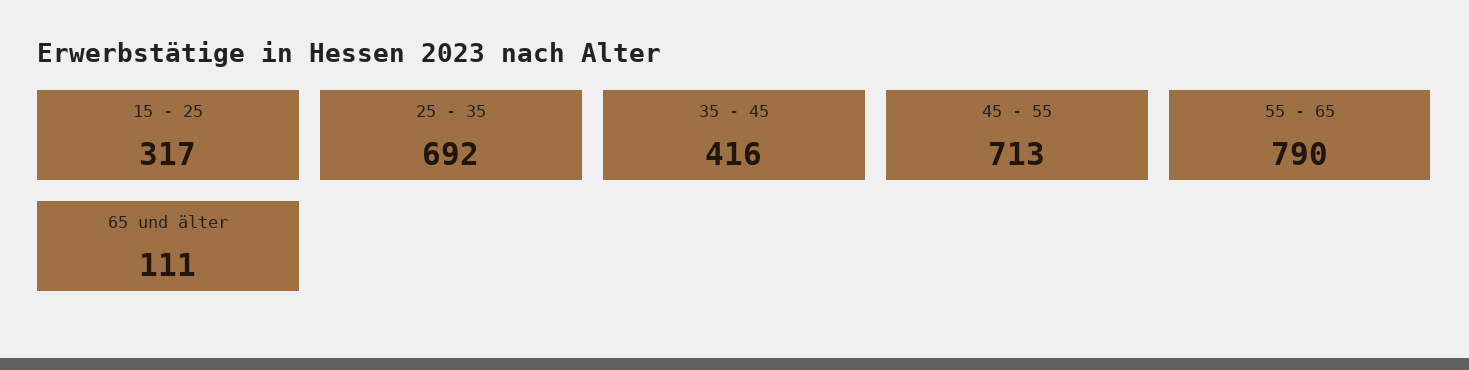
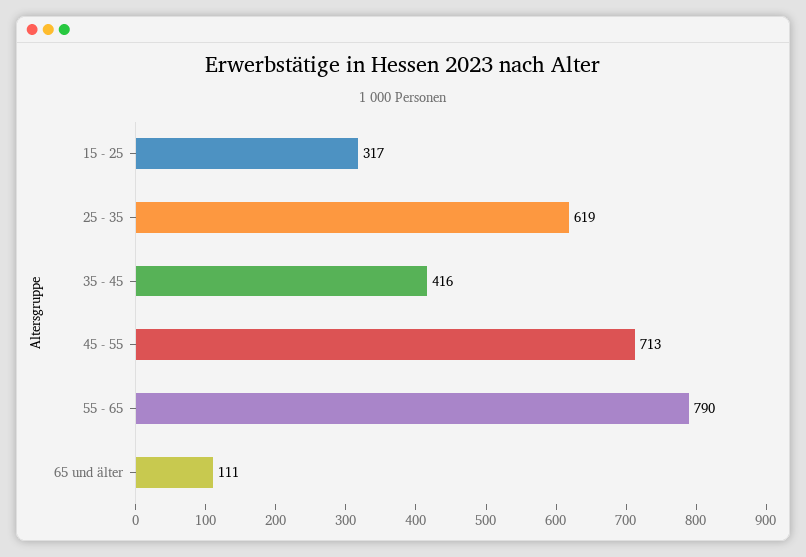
25 - 35: 692 -> 619

